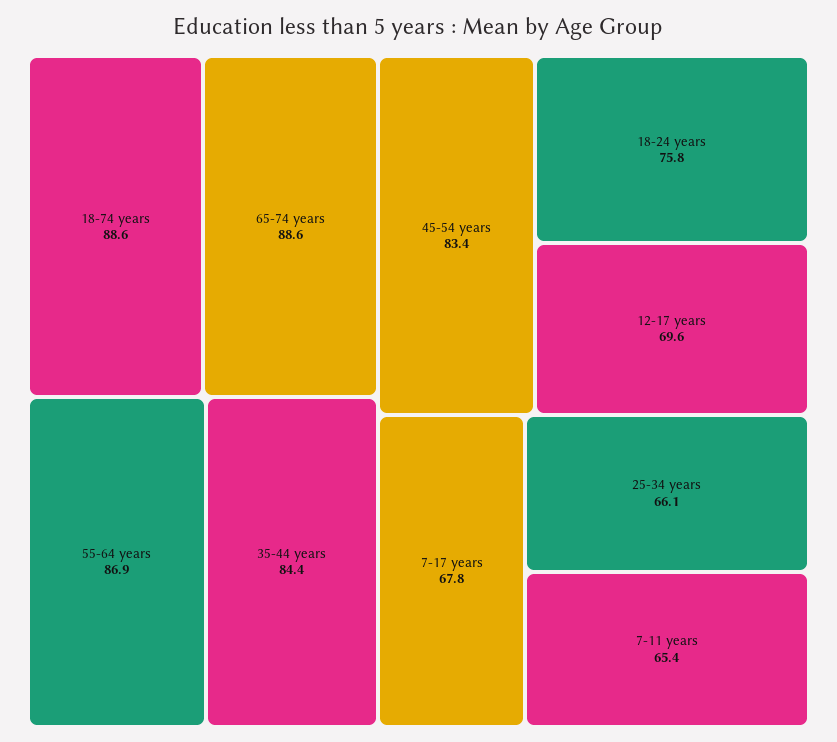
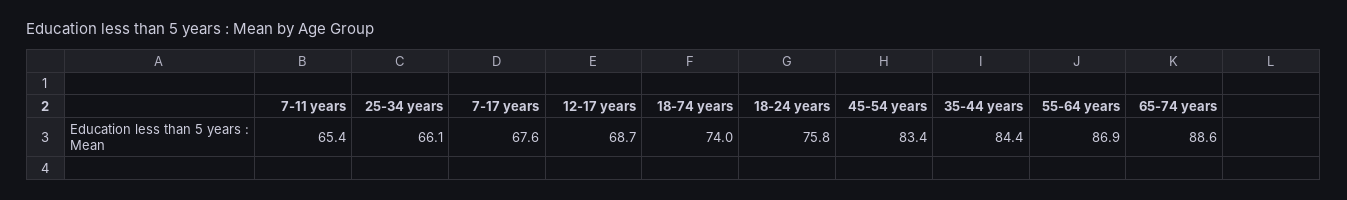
18-74 years: 88.6 -> 74
12-17 years: 69.6 -> 68.7
7-17 years: 67.8 -> 67.6

